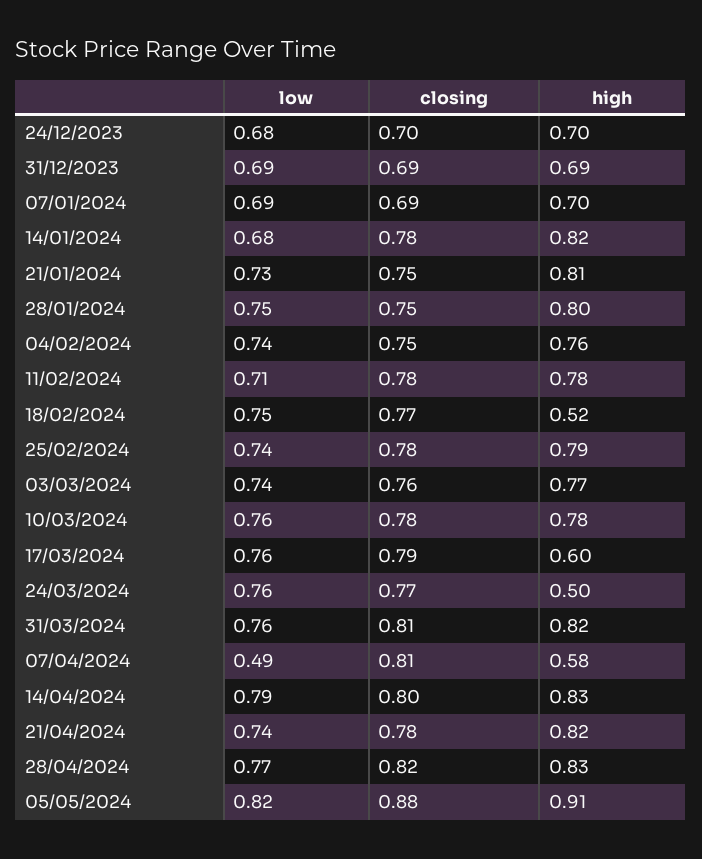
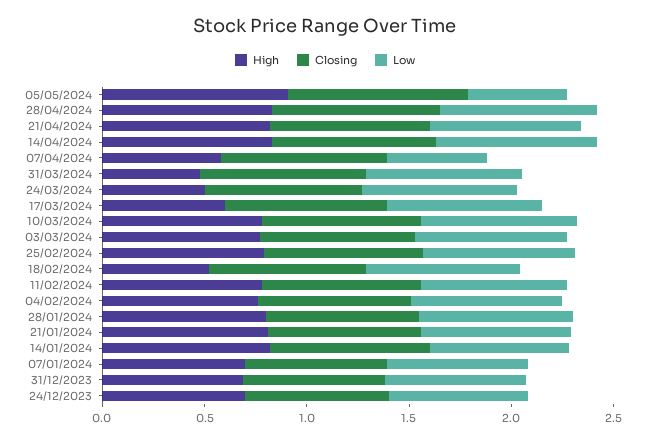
high, 31/03/2024: 0.82 -> 0.5
low, 05/05/2024: 0.82 -> 0.5

